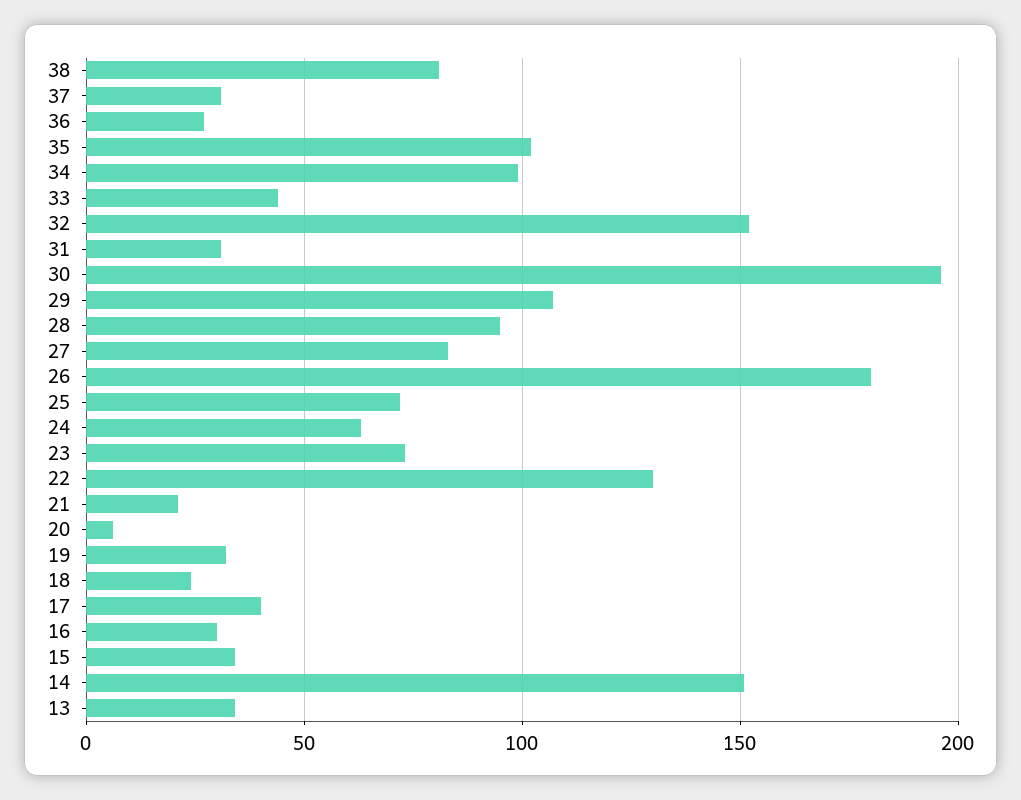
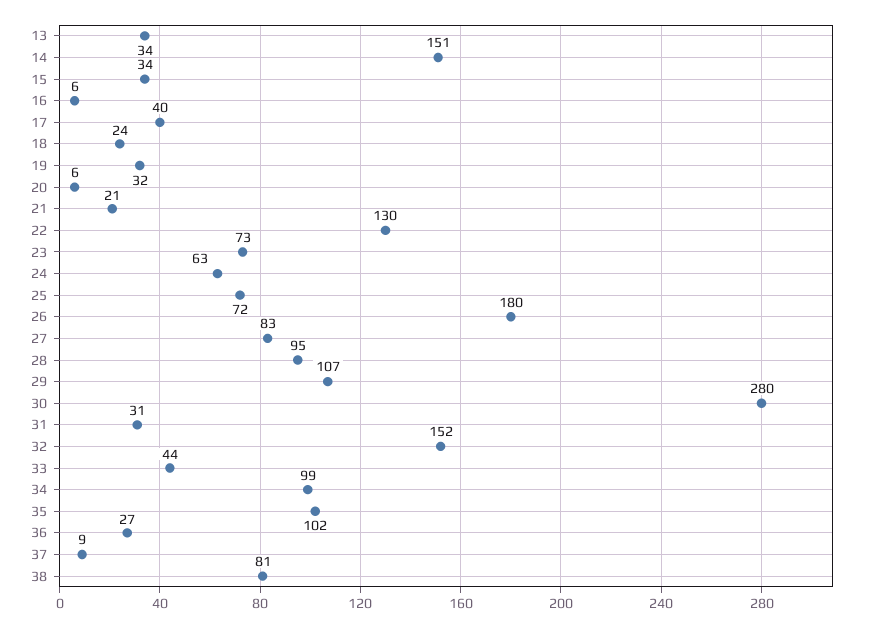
37: 30 -> 9
30: 195 -> 280
16: 30 -> 6

